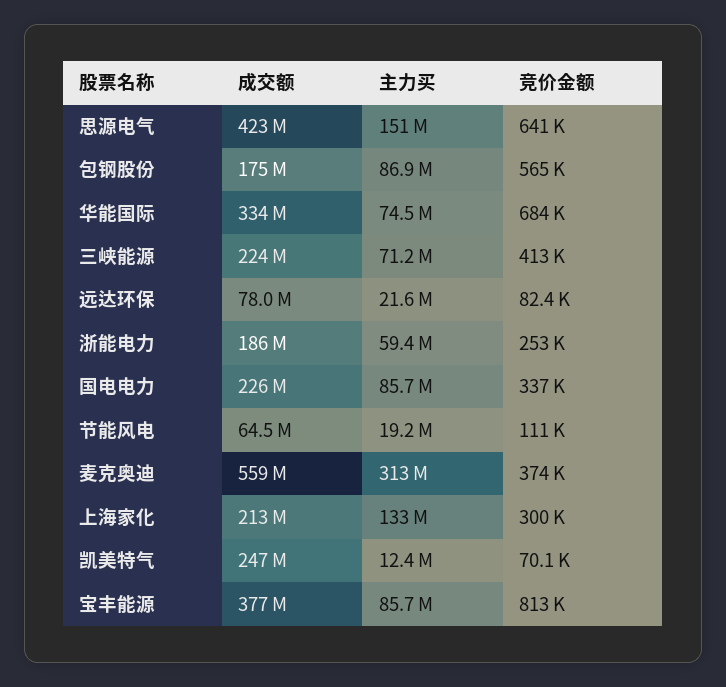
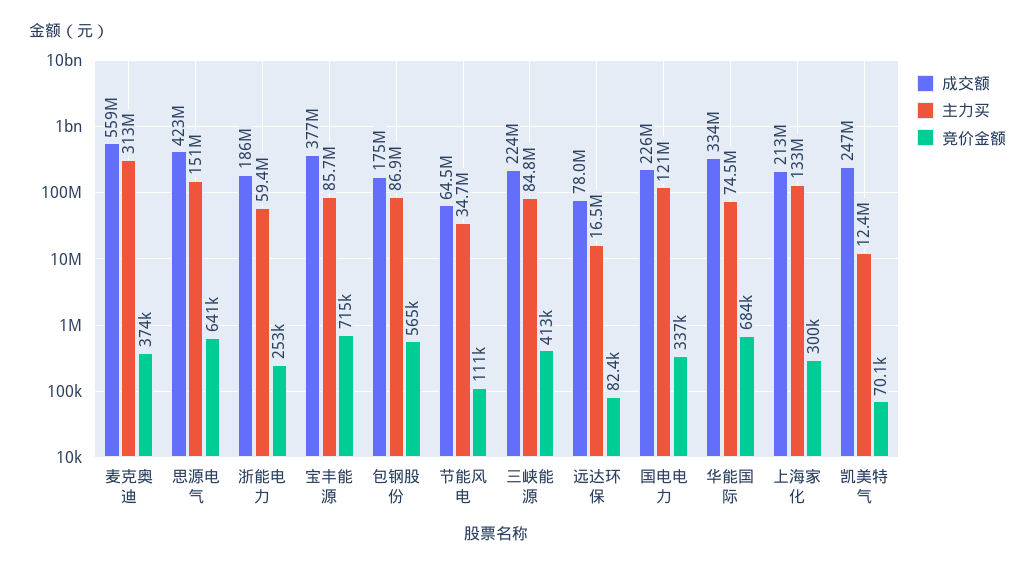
主力买, 三峡能源: 71200000 -> 84800000
主力买, 远达环保: 21600000 -> 16500000
主力买, 国电电力: 85700000 -> 121000000
主力买, 节能风电: 19200000 -> 34700000
竞价金额, 宝丰能源: 813000 -> 715000

